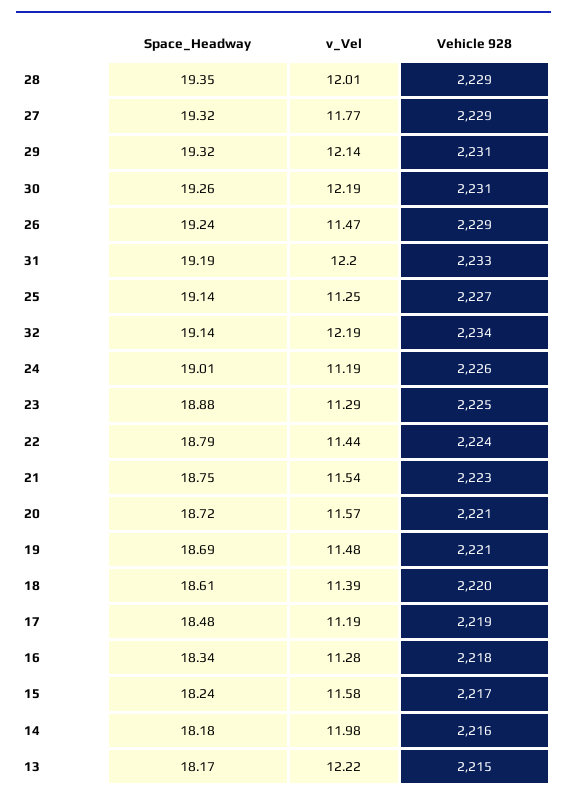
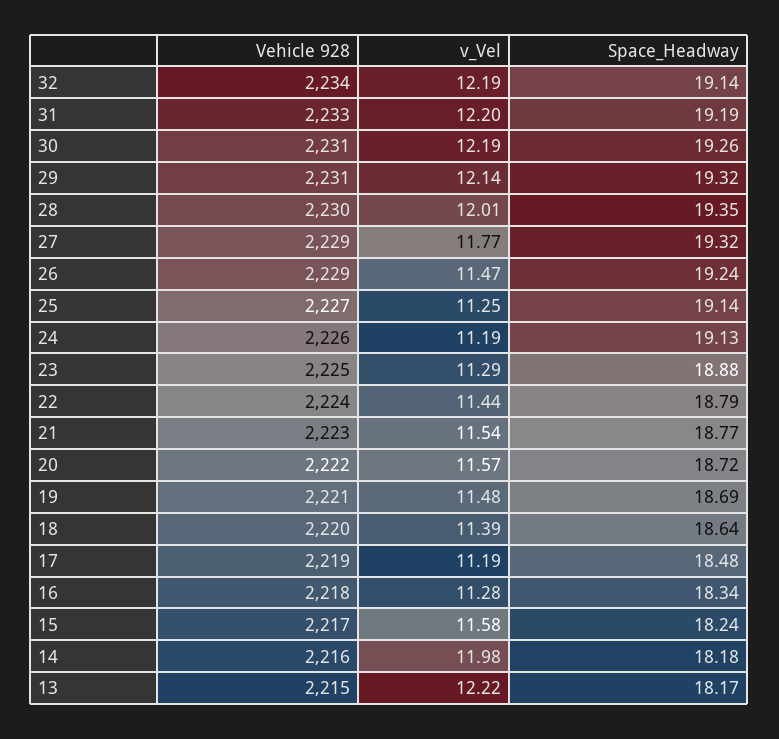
Vehicle 928, 28: 2229 -> 2230
Space_Headway, 24: 19.01 -> 19.13
Space_Headway, 21: 18.75 -> 18.77
Vehicle 928, 20: 2221 -> 2222
Space_Headway, 18: 18.61 -> 18.64

